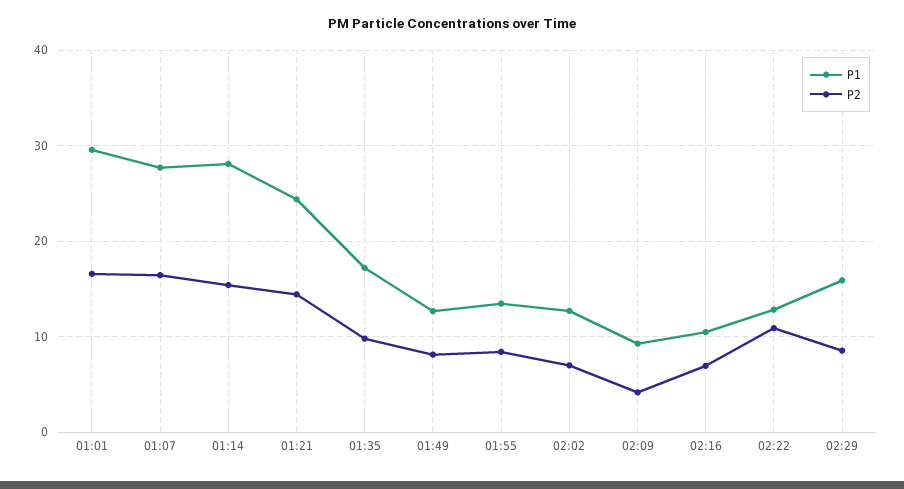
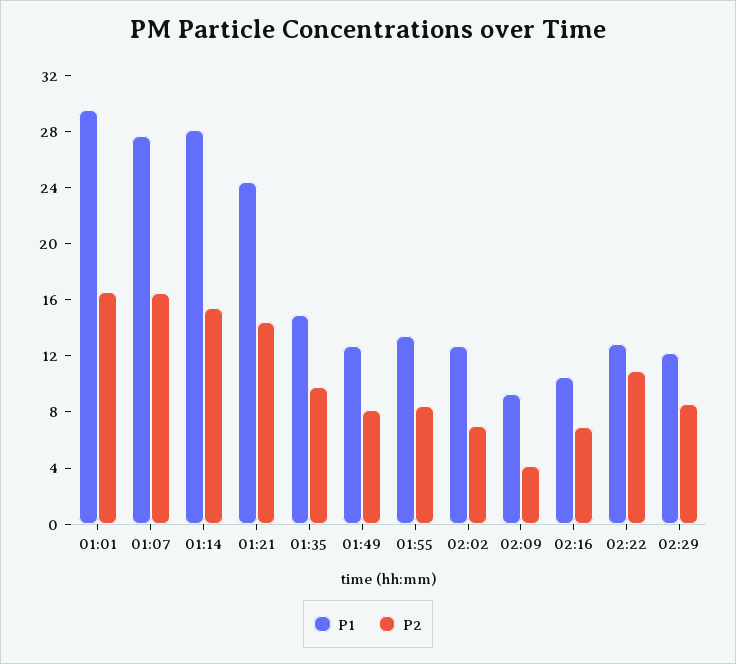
P1, 01:35: 17 -> 15
P1, 02:29: 16 -> 12

